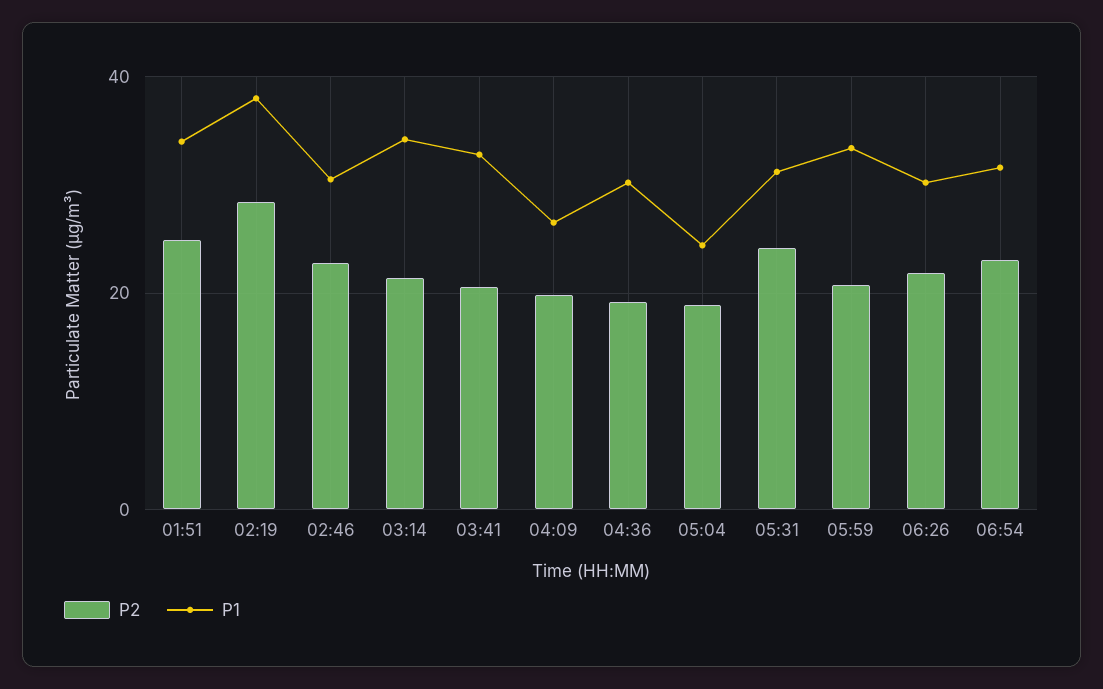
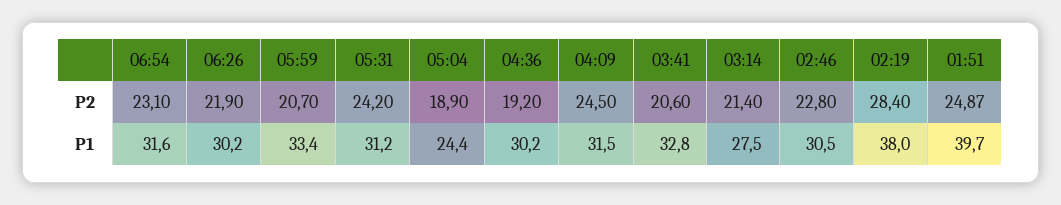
P1, 01:51: 34 -> 39.7
P1, 03:14: 34 -> 27.5
P2, 04:09: 20 -> 24.5
P1, 04:09: 26 -> 31.5

